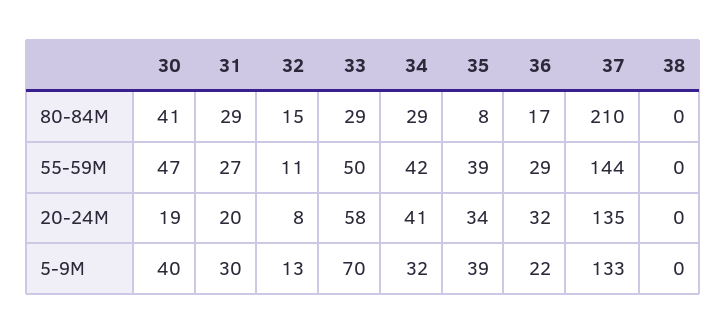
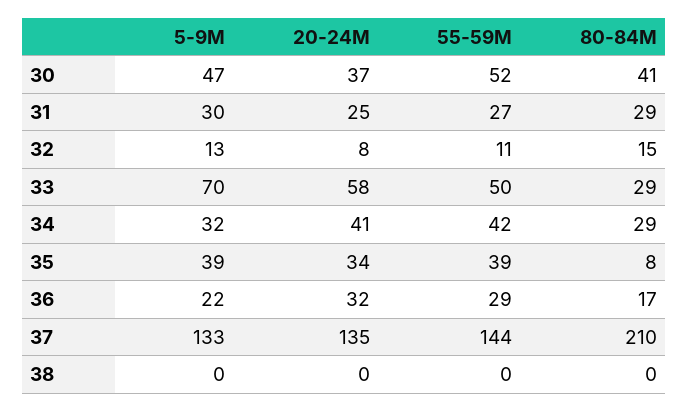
30, 55-59M: 47 -> 52
30, 20-24M: 19 -> 37
31, 20-24M: 20 -> 25
30, 5-9M: 40 -> 47

